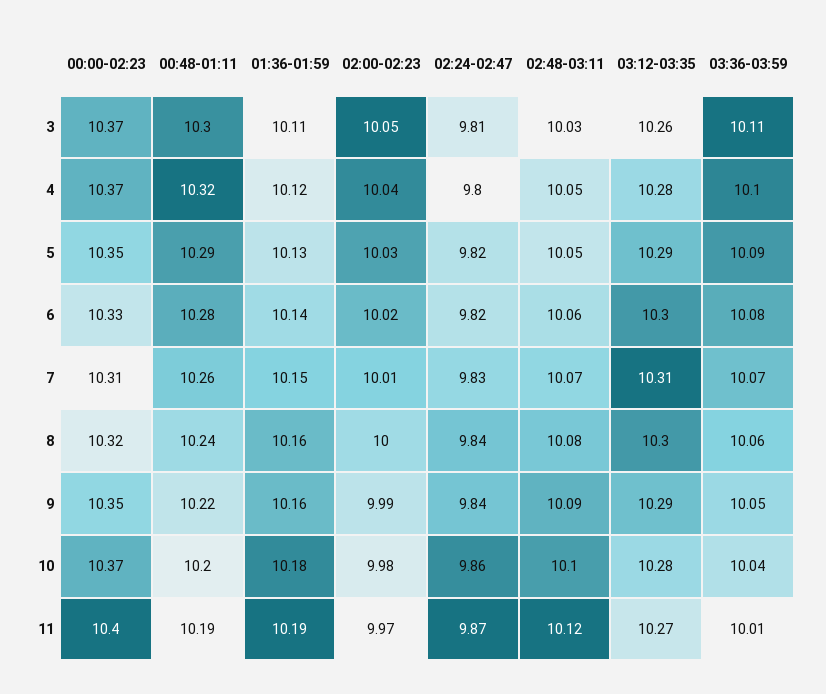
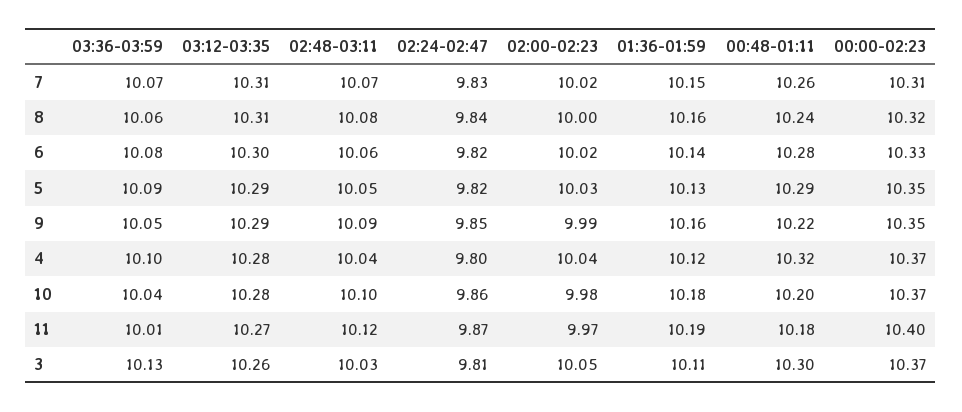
03:36-03:59, 3: 10.11 -> 10.13
02:48-03:11, 4: 10.05 -> 10.04
02:00-02:23, 7: 10.01 -> 10.02
03:12-03:35, 8: 10.3 -> 10.31
02:24-02:47, 9: 9.84 -> 9.85
00:48-01:11, 11: 10.19 -> 10.18

